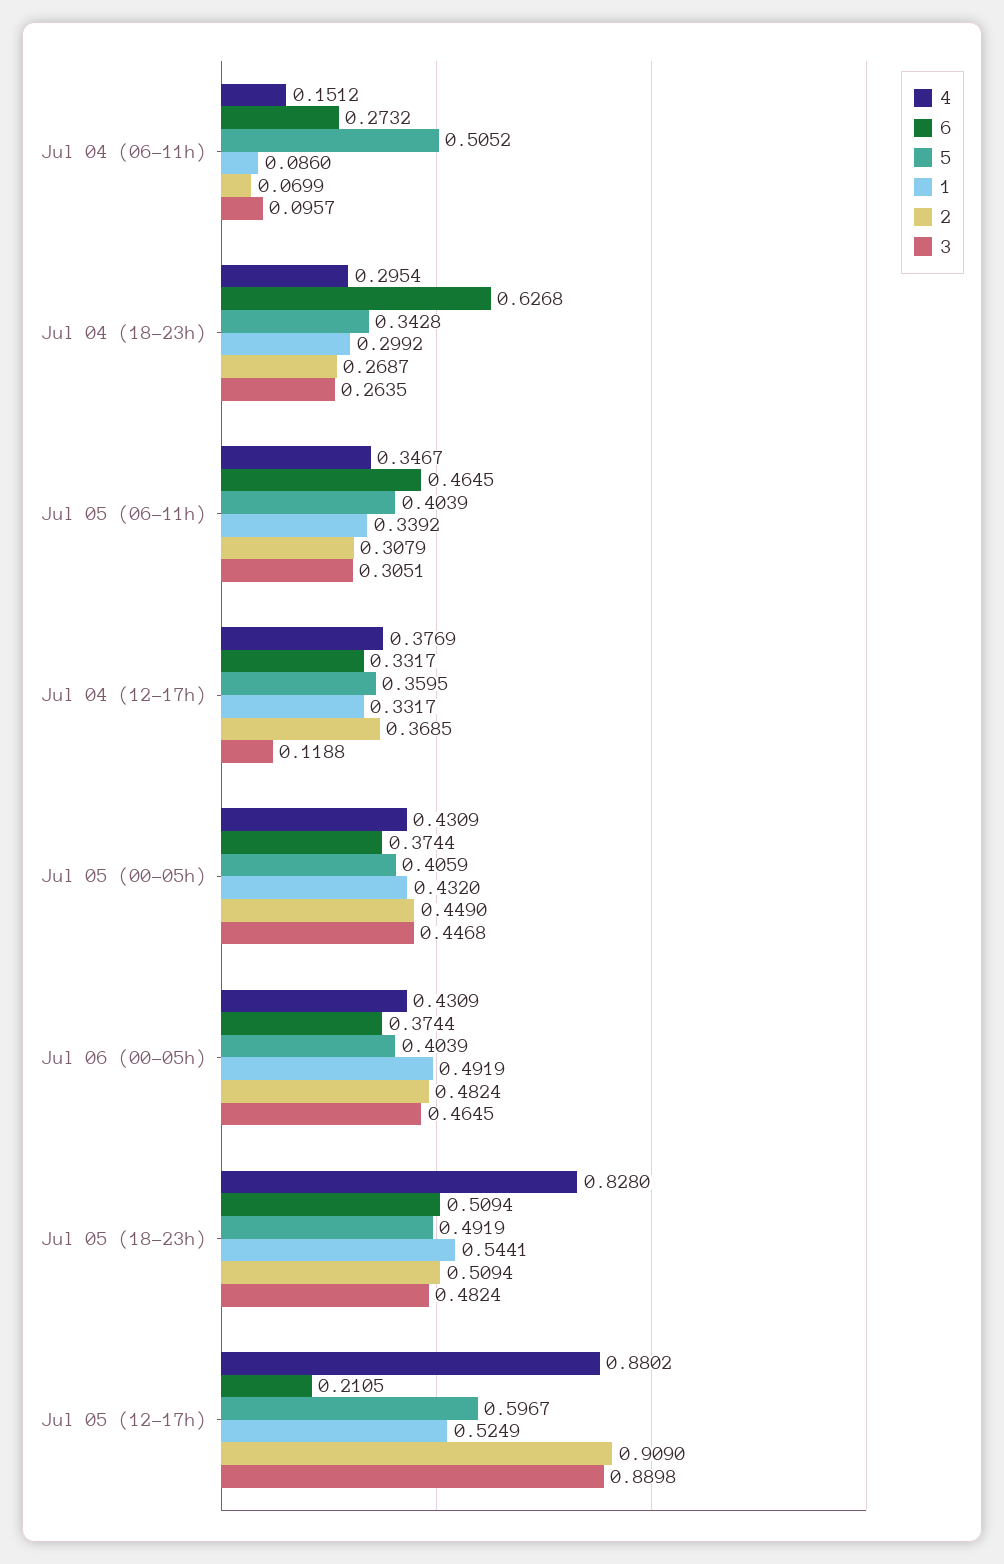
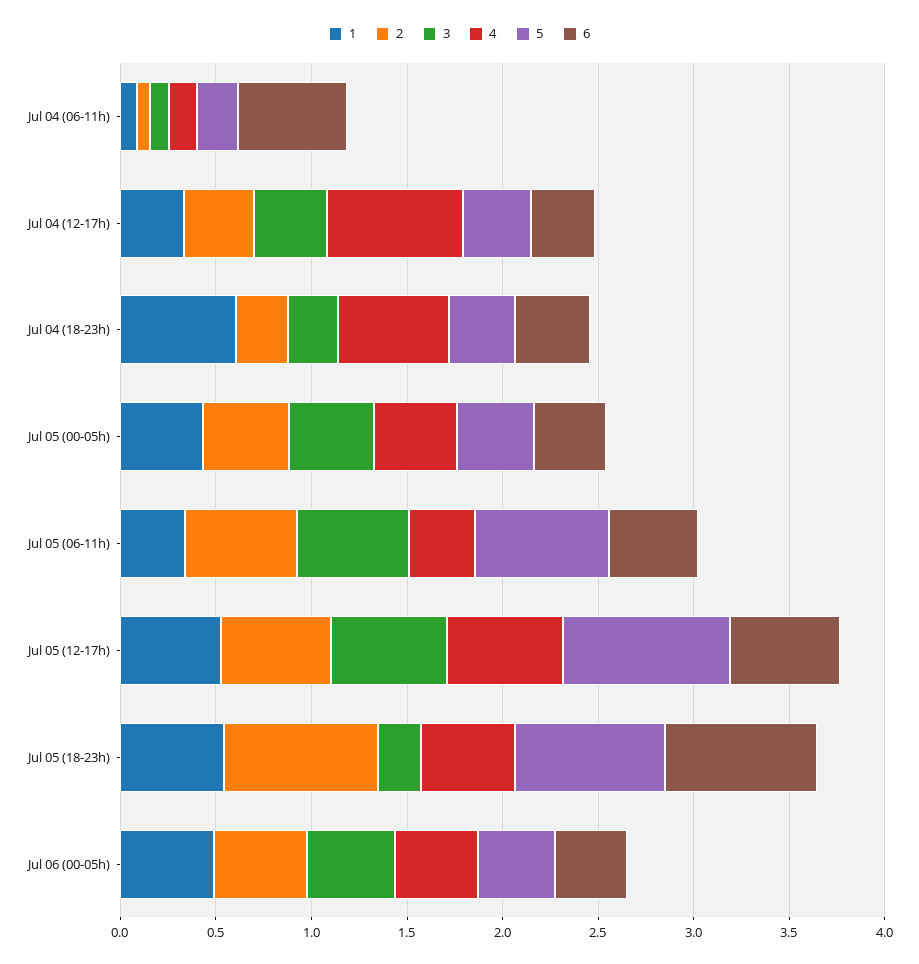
6, Jul 04 (06-11h): 0.2732 -> 0.6
5, Jul 04 (06-11h): 0.5052 -> 0.2
4, Jul 04 (18-23h): 0.2954 -> 0.6
6, Jul 04 (18-23h): 0.6268 -> 0.4
1, Jul 04 (18-23h): 0.2992 -> 0.6
5, Jul 05 (06-11h): 0.4039 -> 0.7
2, Jul 05 (06-11h): 0.3079 -> 0.6
3, Jul 05 (06-11h): 0.3051 -> 0.6
4, Jul 04 (12-17h): 0.3769 -> 0.7
3, Jul 04 (12-17h): 0.1188 -> 0.4
4, Jul 05 (18-23h): 0.828 -> 0.5
6, Jul 05 (18-23h): 0.5094 -> 0.8
5, Jul 05 (18-23h): 0.4919 -> 0.8
2, Jul 05 (18-23h): 0.5094 -> 0.8
3, Jul 05 (18-23h): 0.4824 -> 0.2
4, Jul 05 (12-17h): 0.8802 -> 0.6
6, Jul 05 (12-17h): 0.2105 -> 0.6
5, Jul 05 (12-17h): 0.5967 -> 0.9
2, Jul 05 (12-17h): 0.909 -> 0.6
3, Jul 05 (12-17h): 0.8898 -> 0.6

